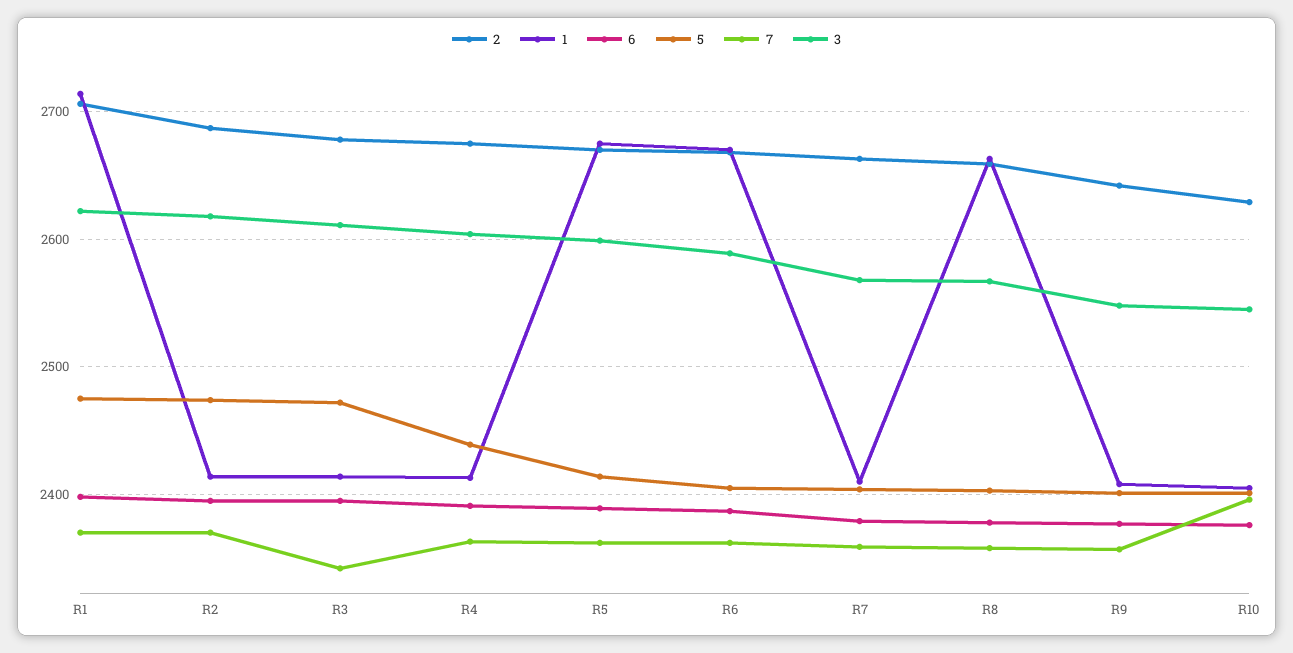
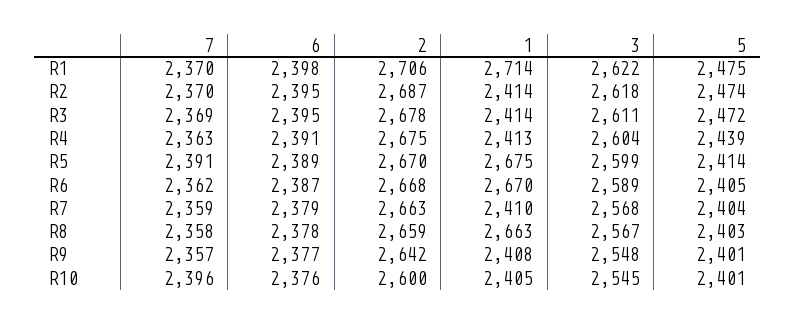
7, R3: 2340 -> 2369
7, R5: 2360 -> 2391
2, R10: 2630 -> 2600

